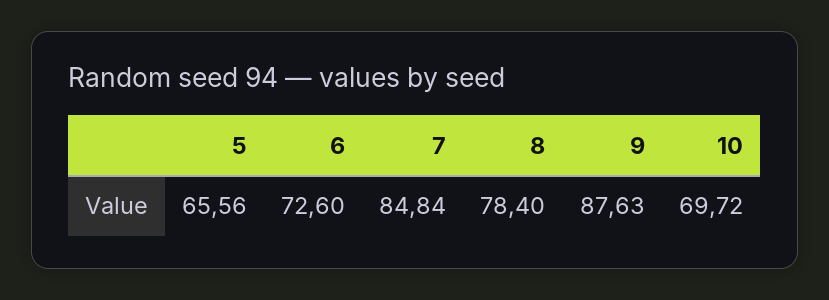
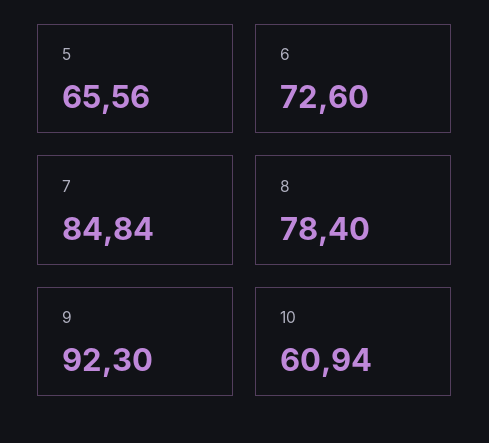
9: 87.63 -> 92.3
10: 69.72 -> 60.94

